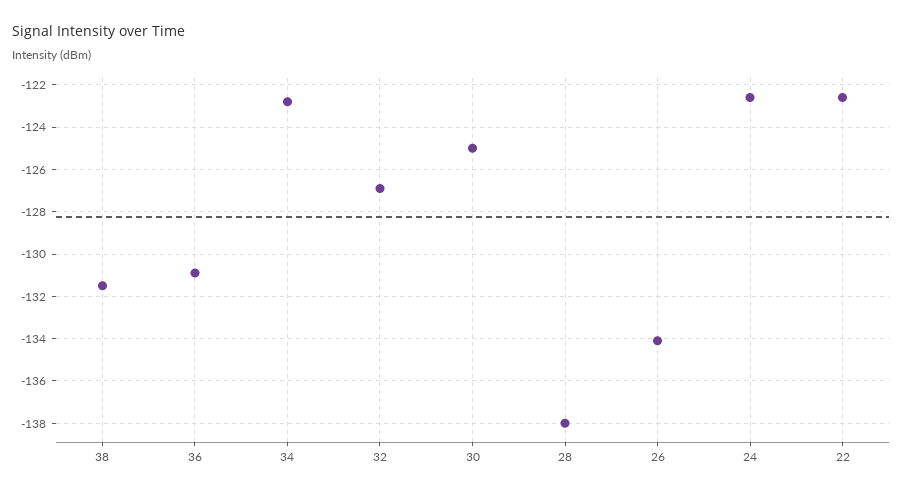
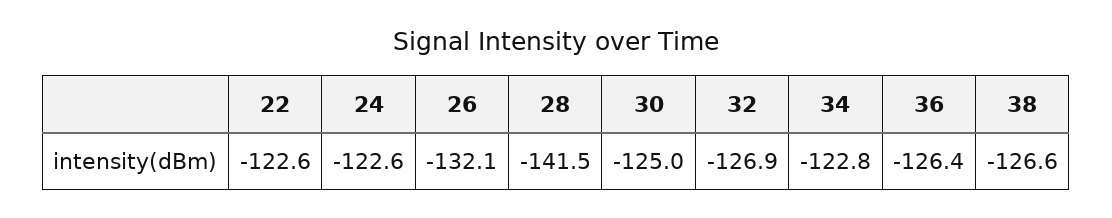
38: -131.5 -> -126.6
36: -131 -> -126.4
28: -138 -> -141.5
26: -134 -> -132.1

